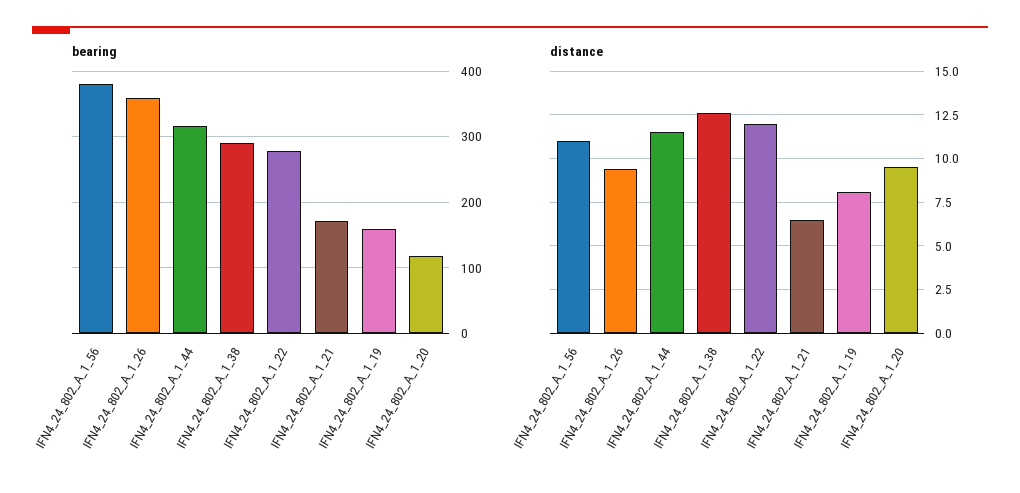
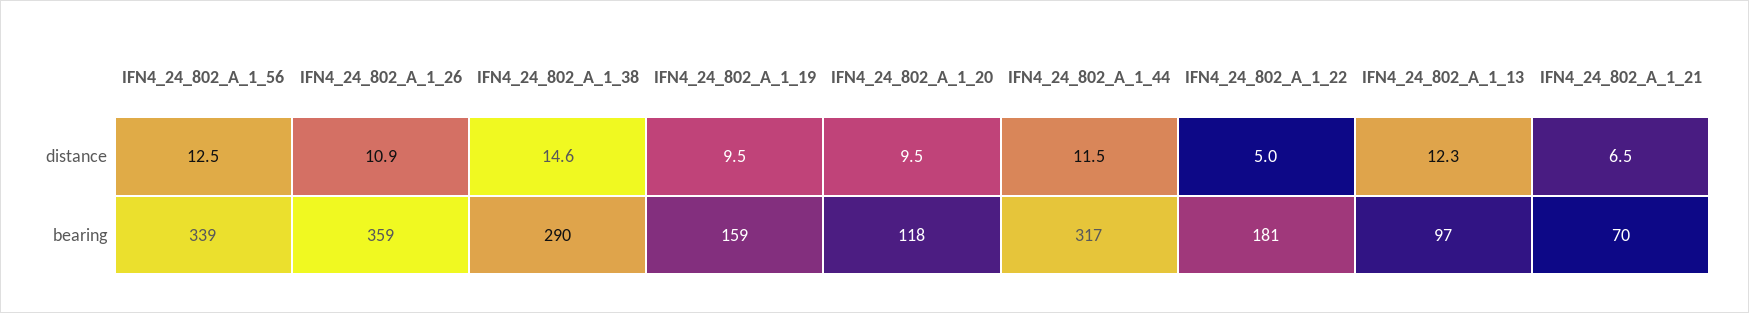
bearing, IFN4_24_802_A_1_56: 380 -> 339
bearing, IFN4_24_802_A_1_22: 280 -> 181
bearing, IFN4_24_802_A_1_21: 170 -> 70
distance, IFN4_24_802_A_1_56: 11 -> 12.5
distance, IFN4_24_802_A_1_26: 9.5 -> 10.9
distance, IFN4_24_802_A_1_38: 12.5 -> 14.6
distance, IFN4_24_802_A_1_22: 12 -> 5
distance, IFN4_24_802_A_1_19: 8 -> 9.5
distance, IFN4_24_802_A_1_13: none -> 12.3
bearing, IFN4_24_802_A_1_13: none -> 97

